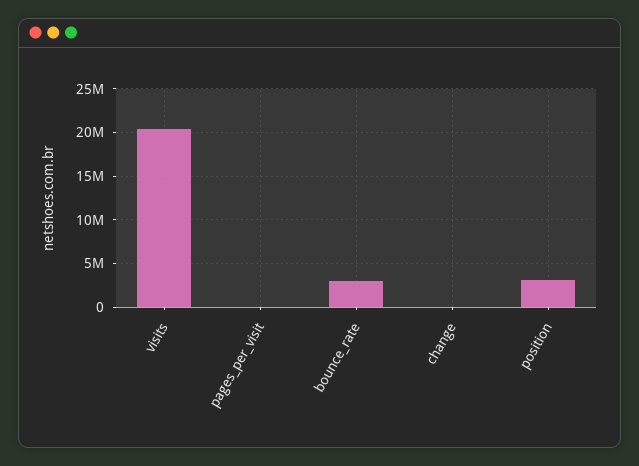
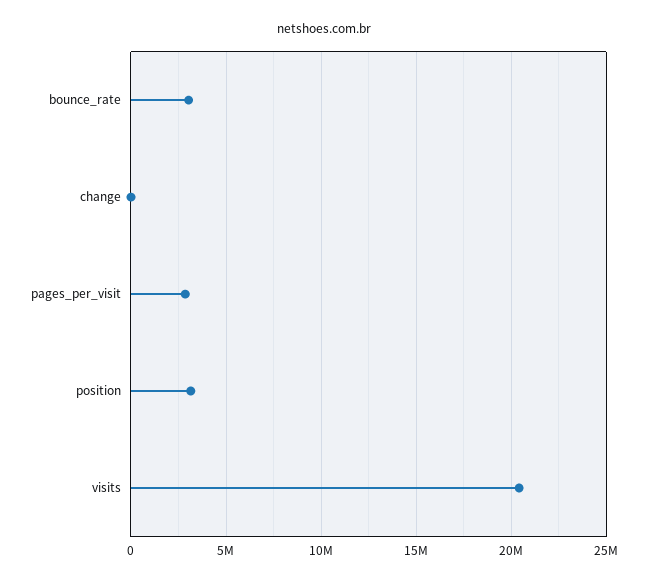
pages_per_visit: 0 -> 3000000

